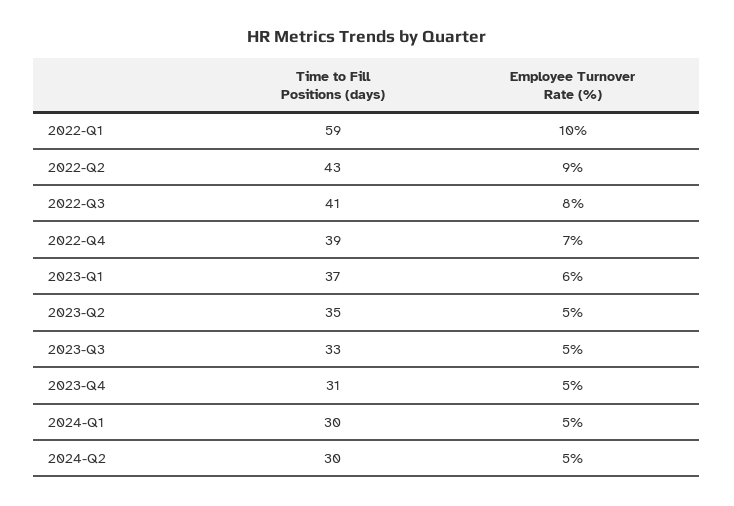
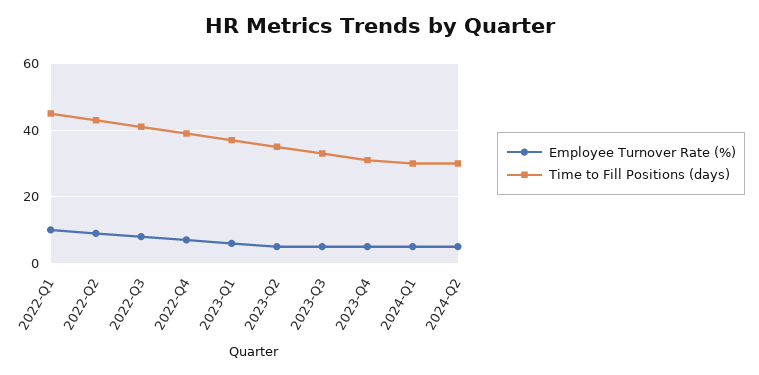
Time to Fill Positions (days), 2022-Q1: 59 -> 45

